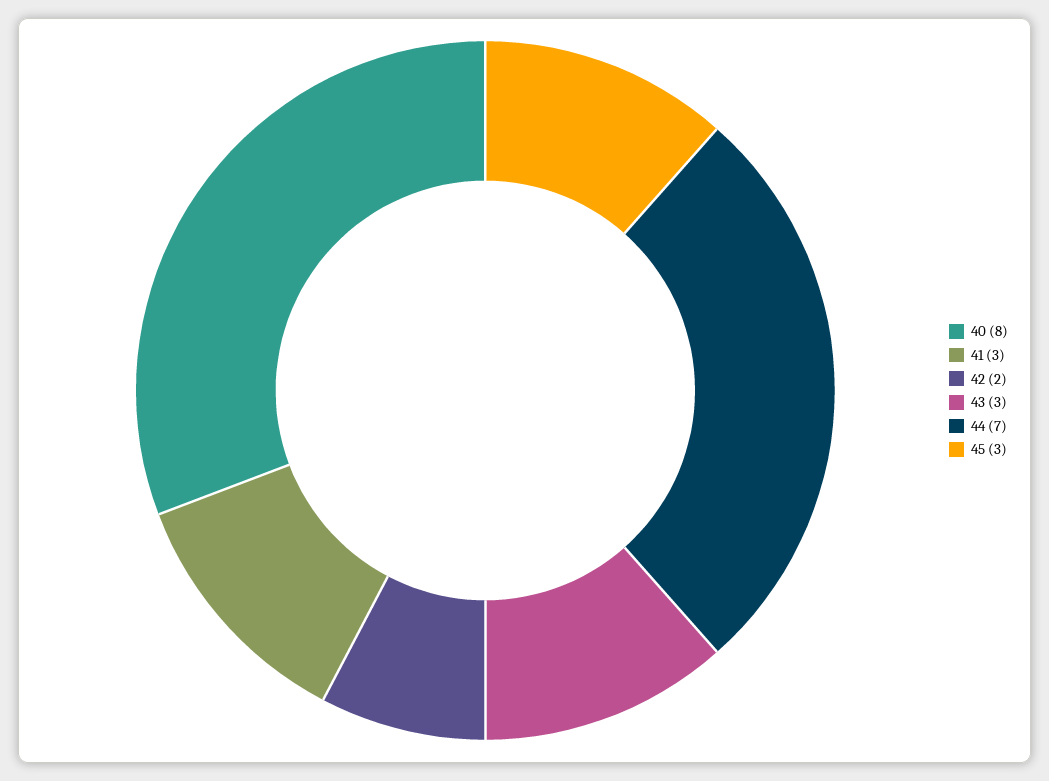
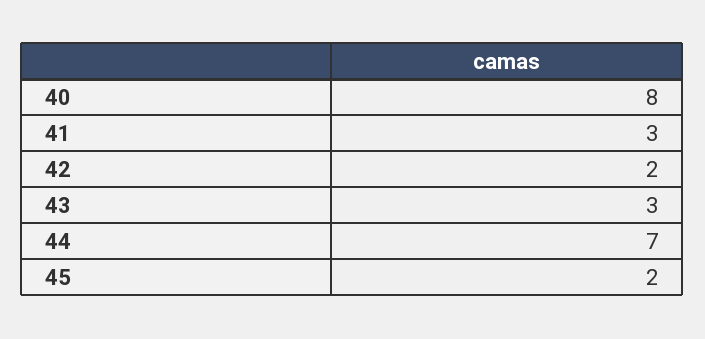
45: 3 -> 2

